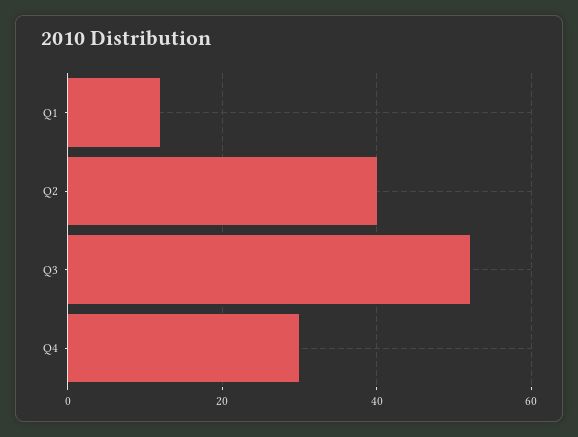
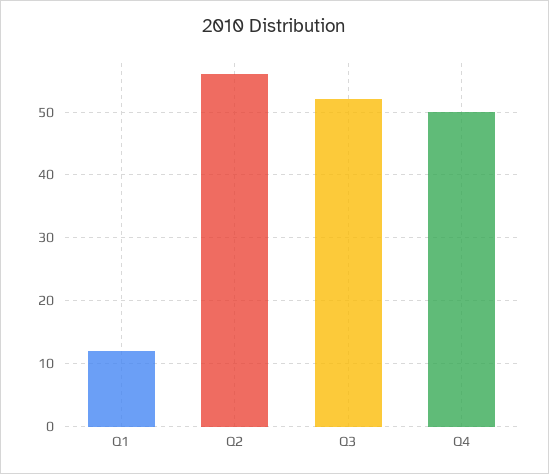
Q2: 40 -> 56
Q4: 30 -> 50

